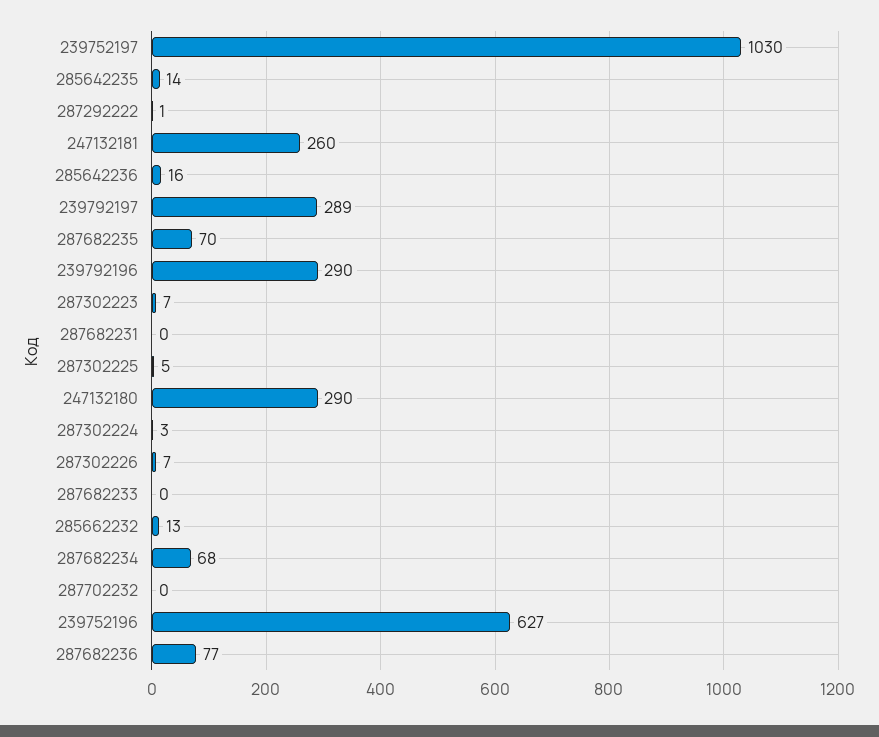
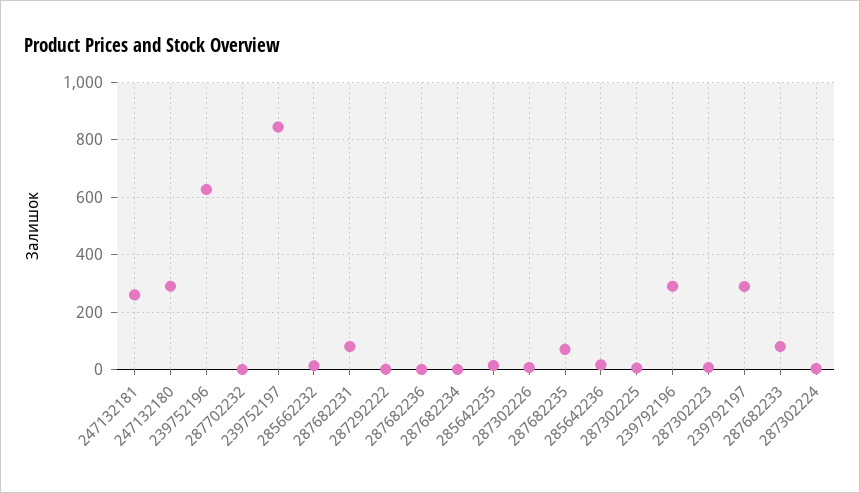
239752197: 1030 -> 850
287682231: 0 -> 75
287682233: 0 -> 75
287682234: 68 -> 0
287682236: 77 -> 0

